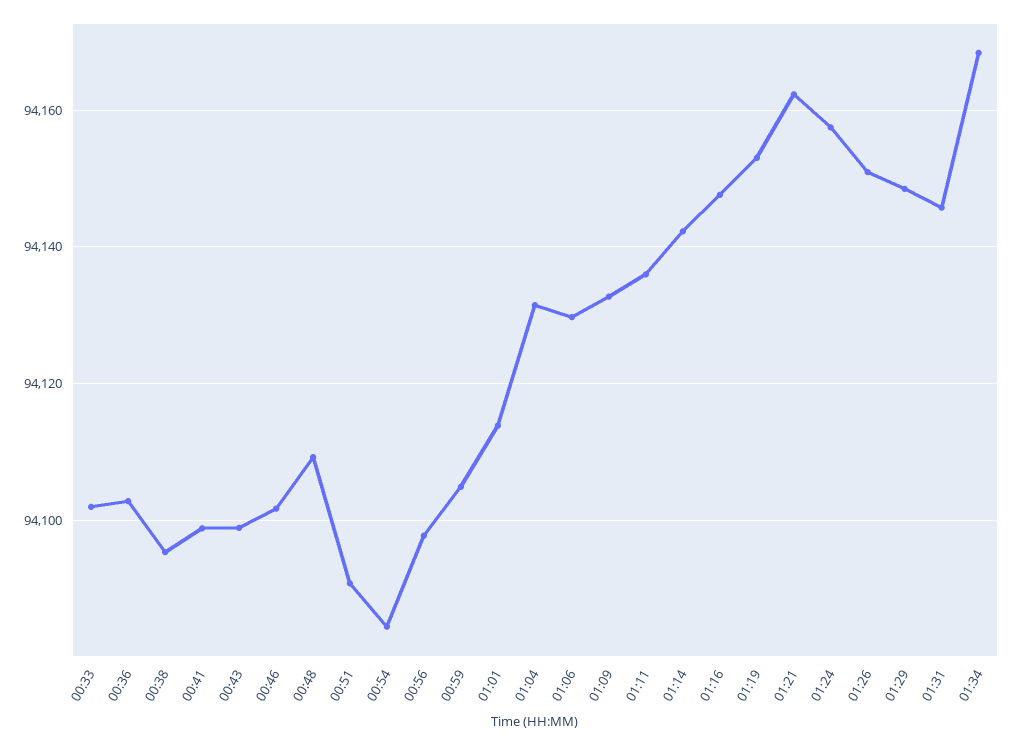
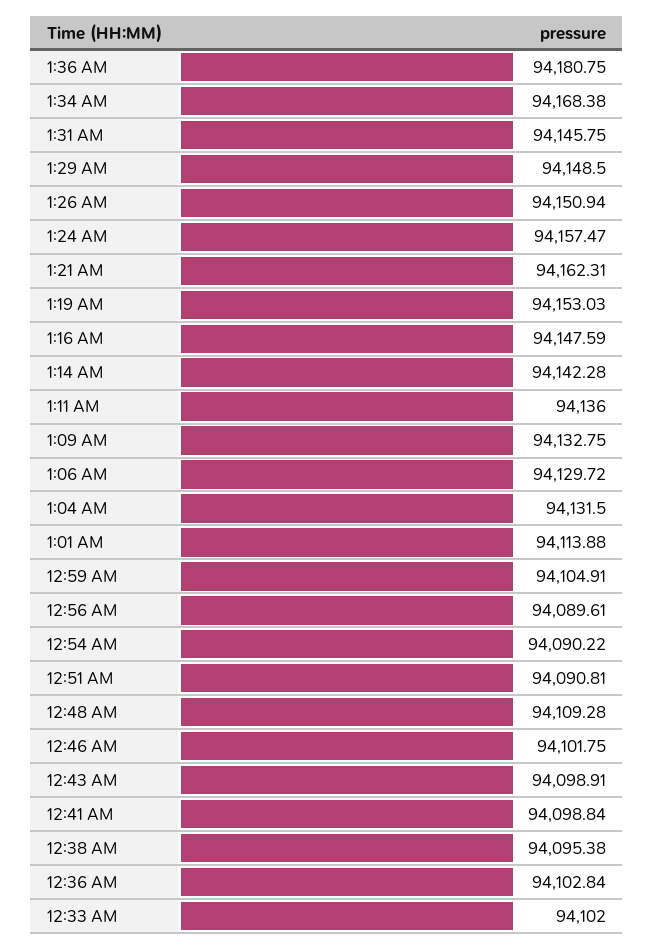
00:54: 94084 -> 94090.22
00:56: 94098 -> 94089.61
1:36 AM: none -> 94180.75

